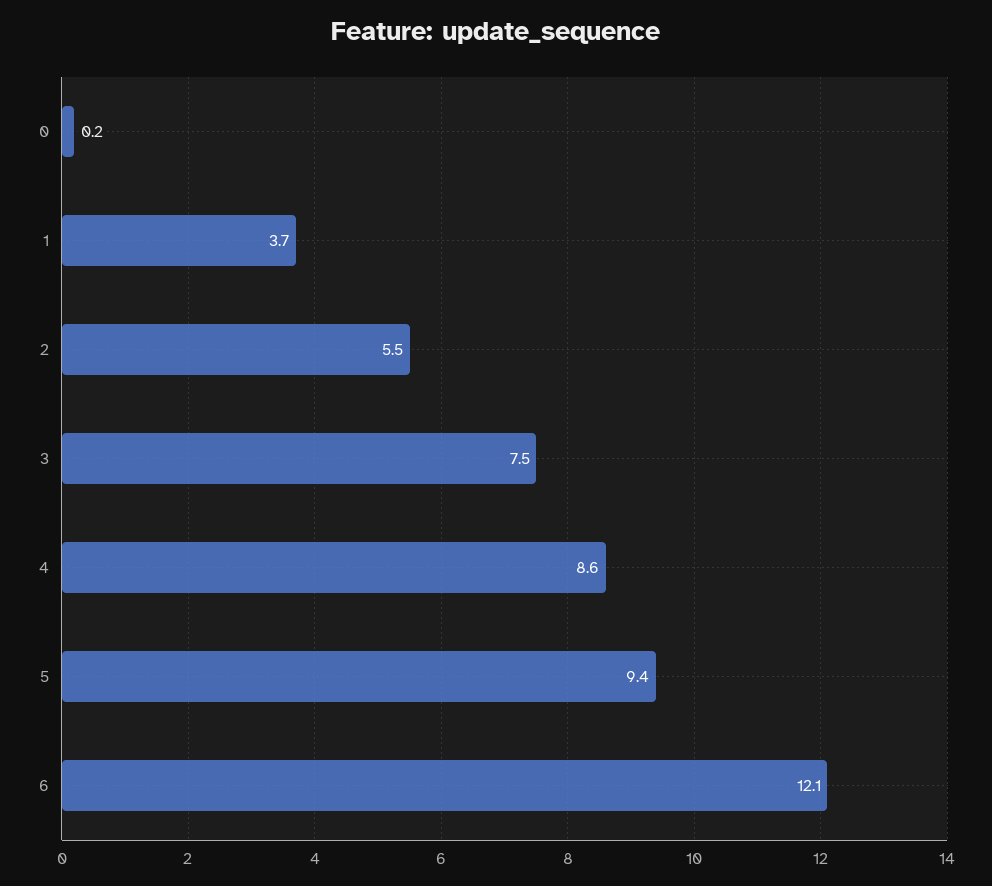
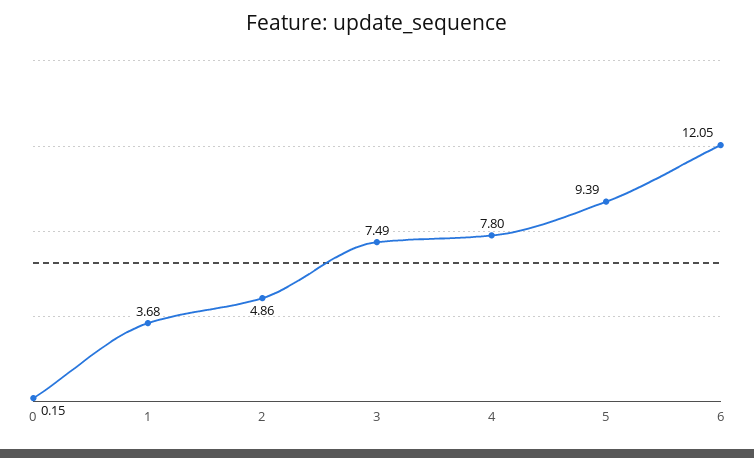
2: 5.5 -> 4.86
4: 8.6 -> 7.8

